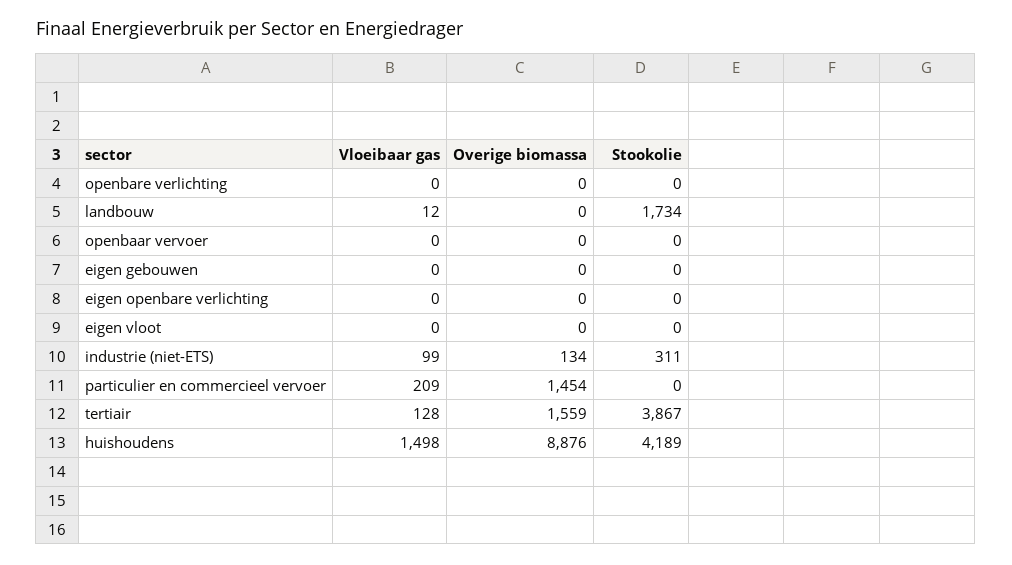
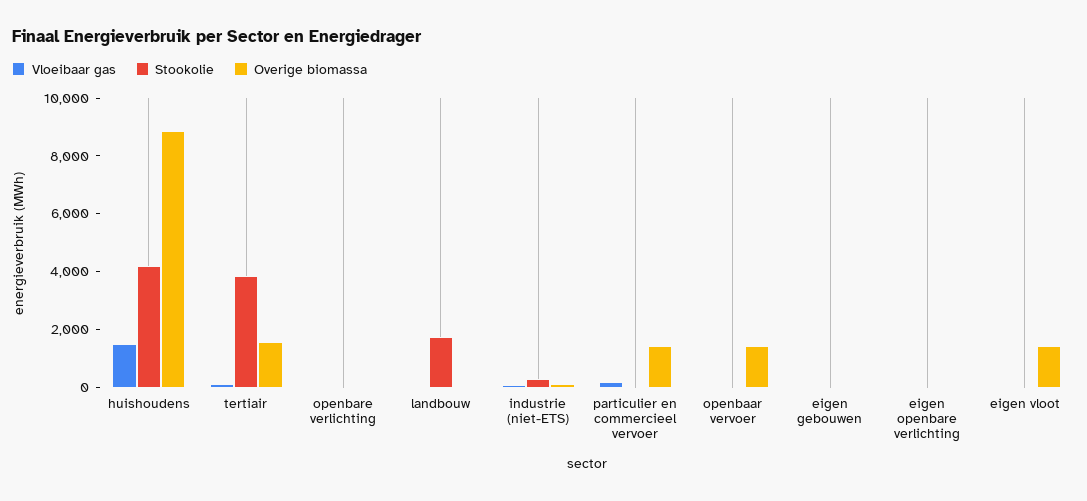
Overige biomassa, openbaar vervoer: 0 -> 1500
Overige biomassa, eigen vloot: 0 -> 1500

